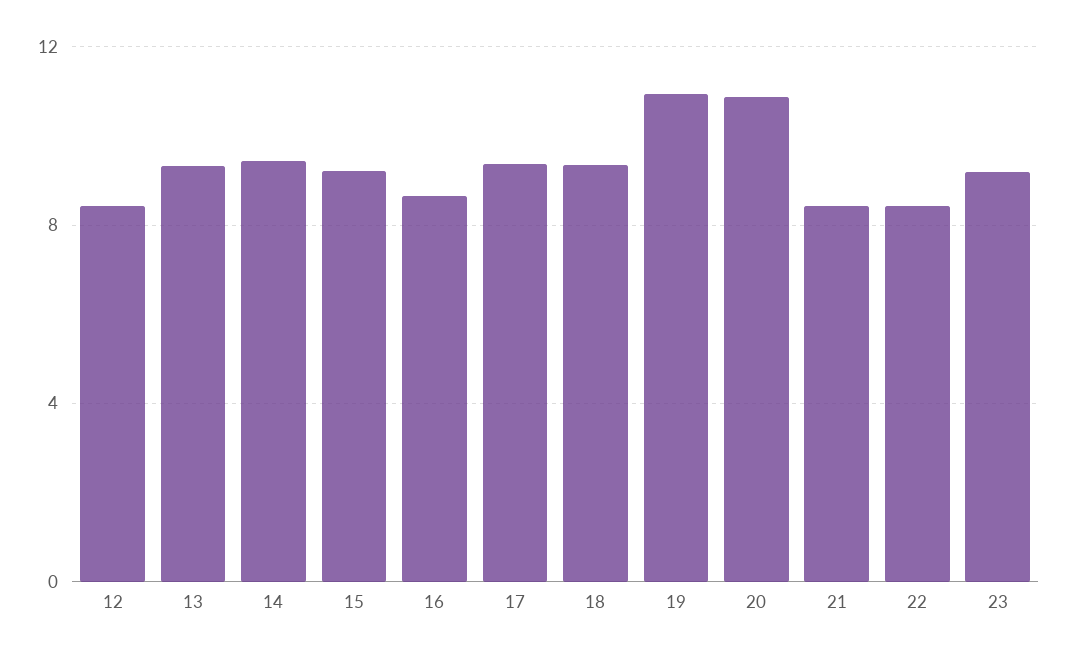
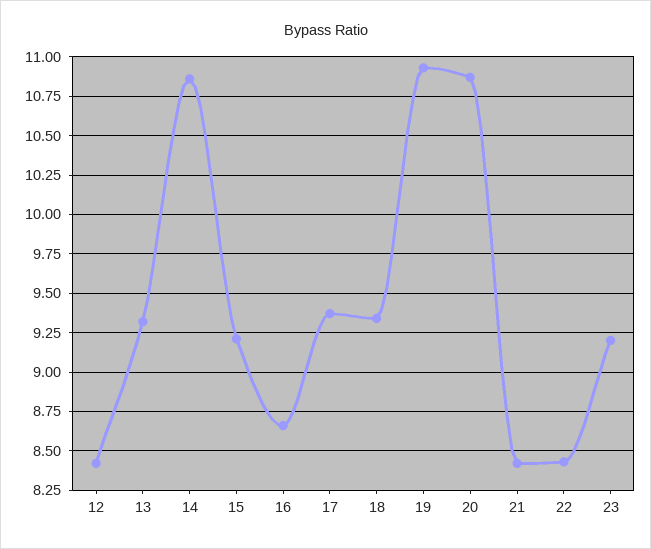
14: 9.5 -> 10.85

